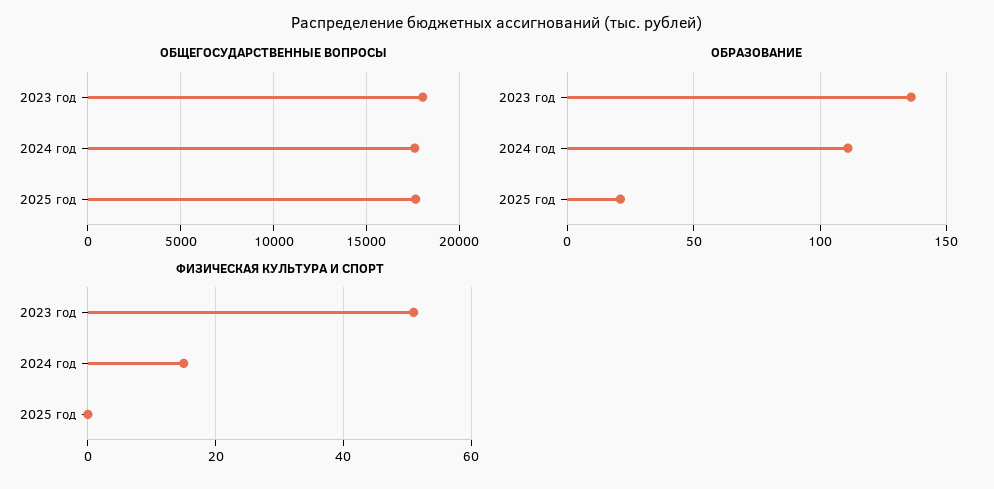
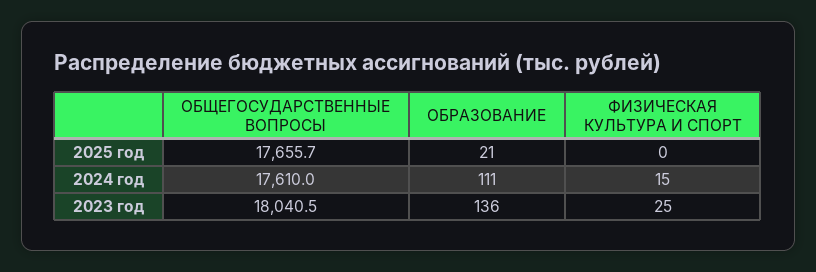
ФИЗИЧЕСКАЯ КУЛЬТУРА И СПОРТ, 2023 год: 50 -> 25

